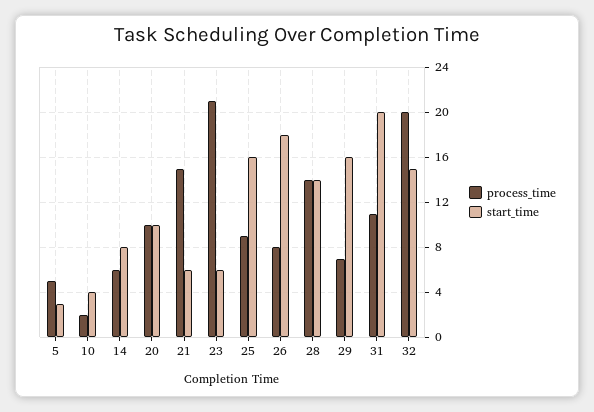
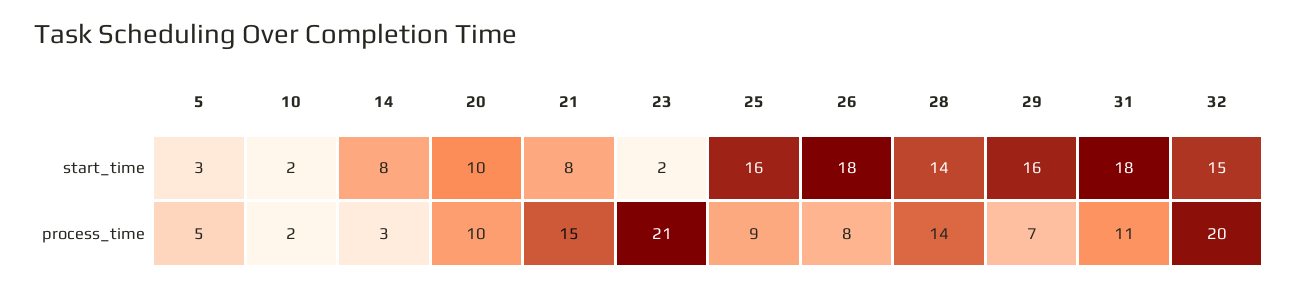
start_time, 10: 4 -> 2
process_time, 14: 6 -> 3
start_time, 21: 6 -> 8
start_time, 23: 6 -> 2
start_time, 31: 20 -> 18

